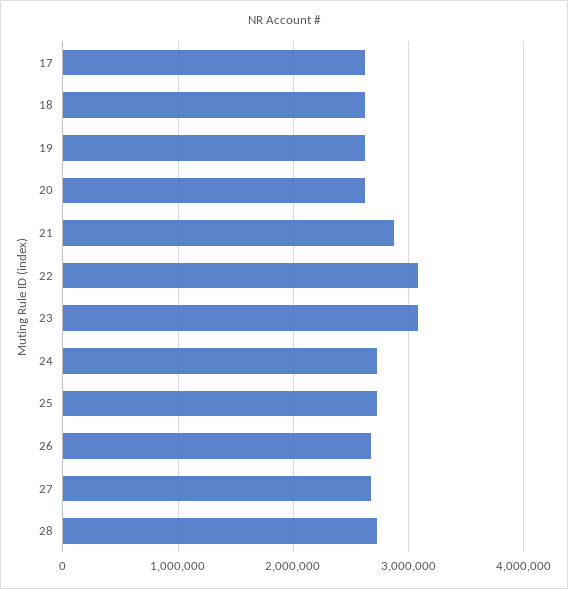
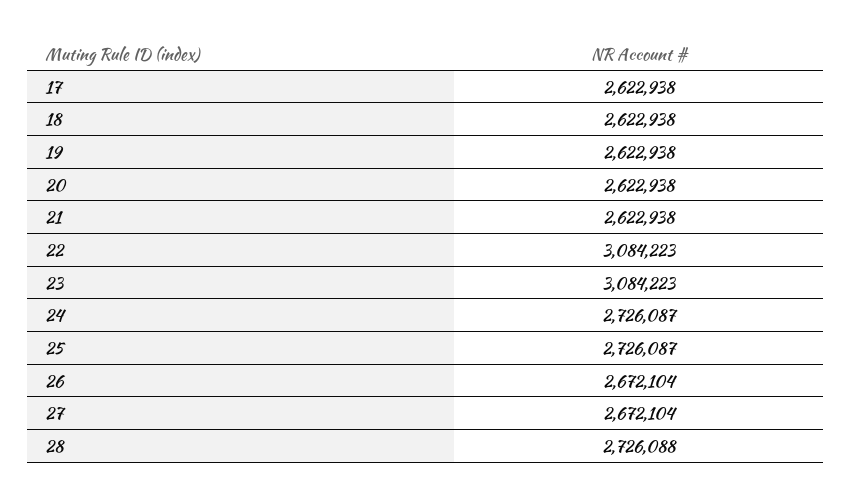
21: 2900000 -> 2622938

